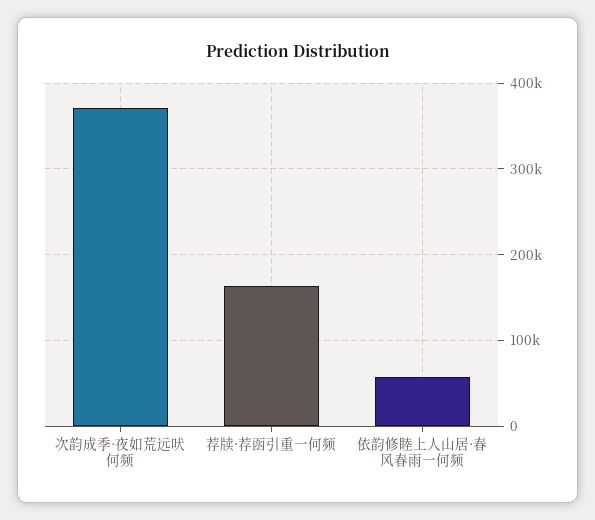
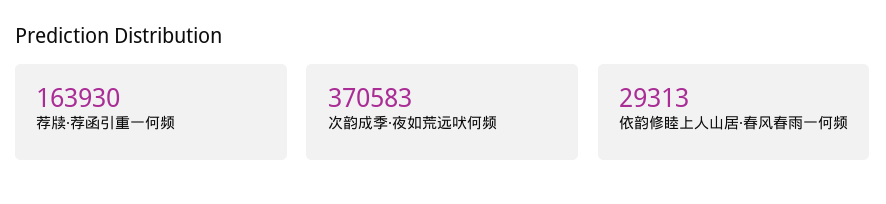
依韵修睦上人山居·春风春雨一何频: 60000 -> 29313

